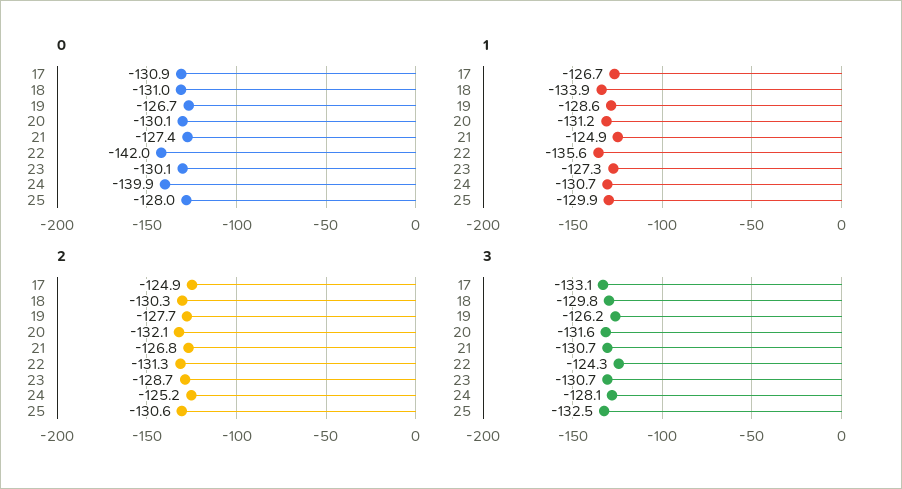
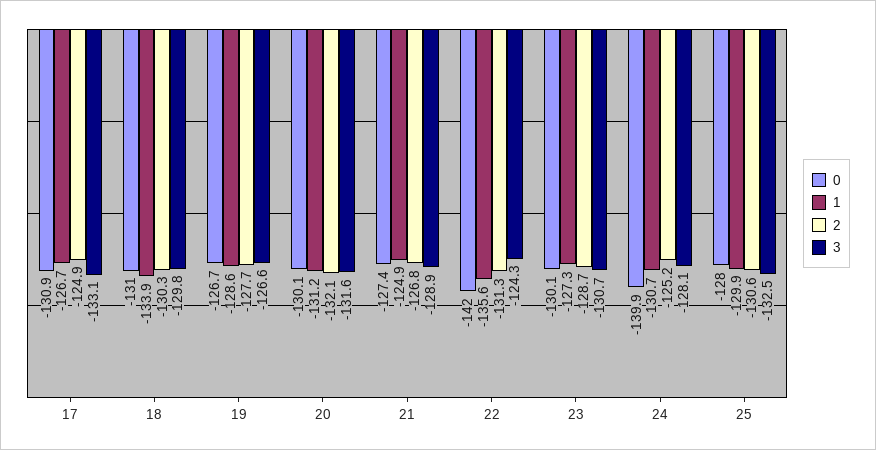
3, 19: -126.2 -> -126.6
3, 21: -130.7 -> -128.9

